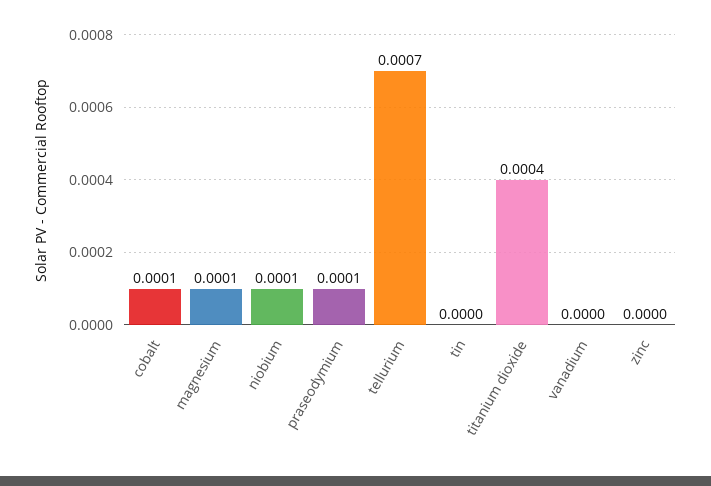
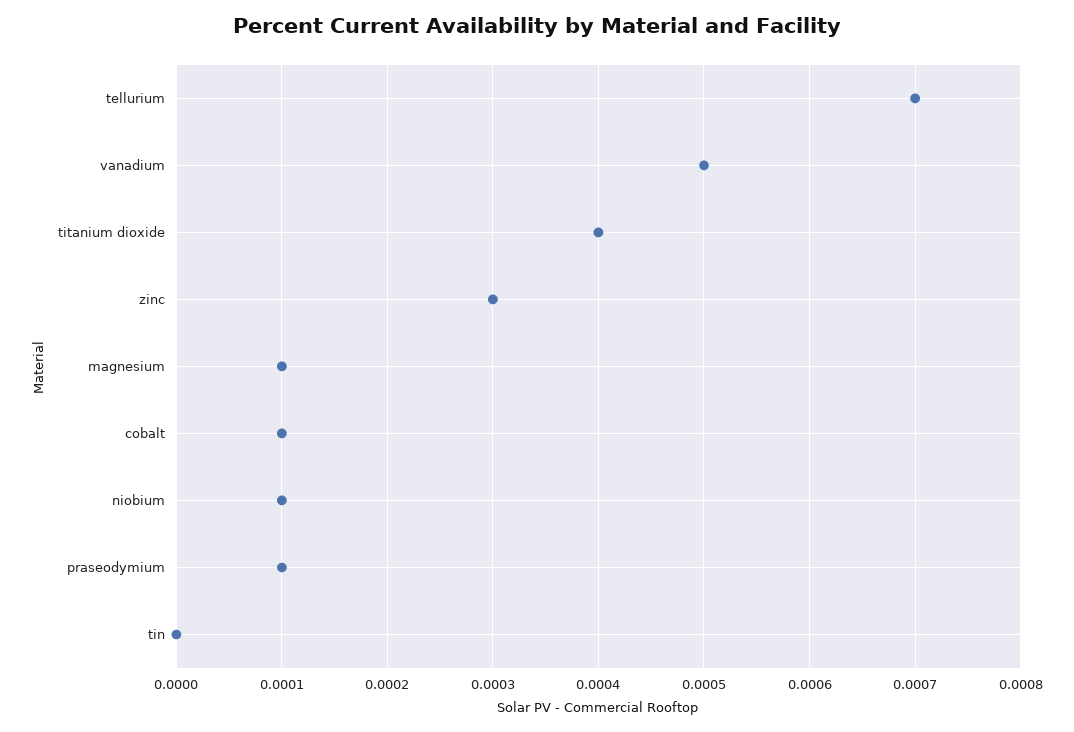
vanadium: 0 -> 0.0005
zinc: 0 -> 0.0003

